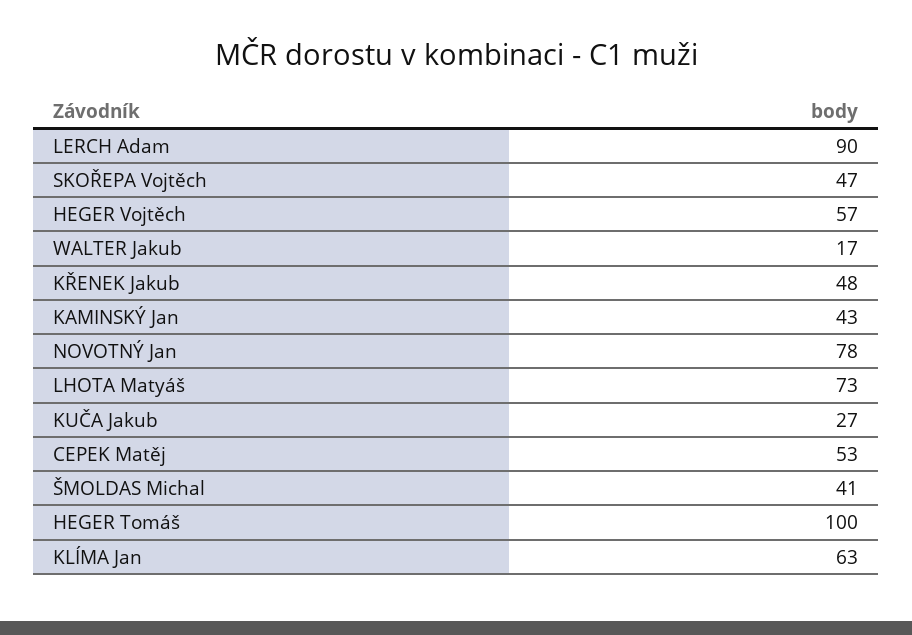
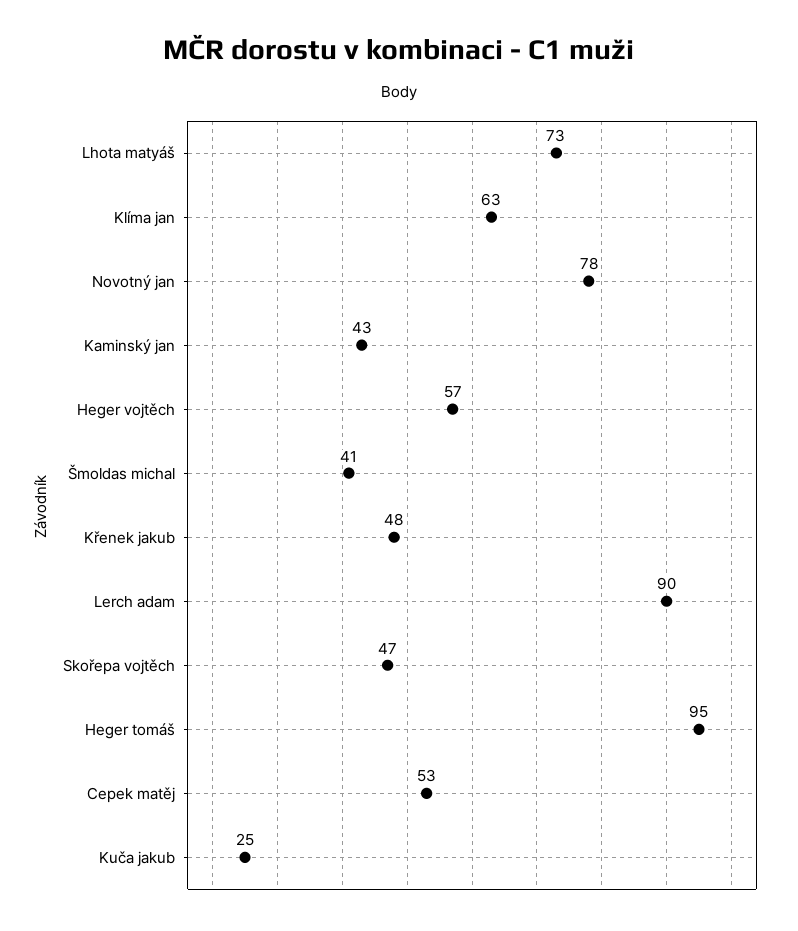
WALTER Jakub: 17 -> none
KUČA Jakub: 27 -> 25
HEGER Tomáš: 100 -> 95

